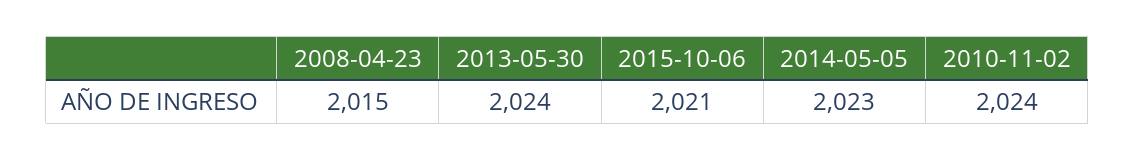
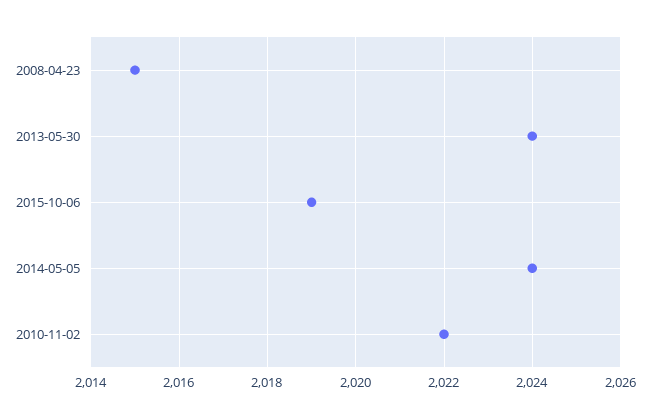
2015-10-06: 2021 -> 2019
2014-05-05: 2023 -> 2024
2010-11-02: 2024 -> 2022

